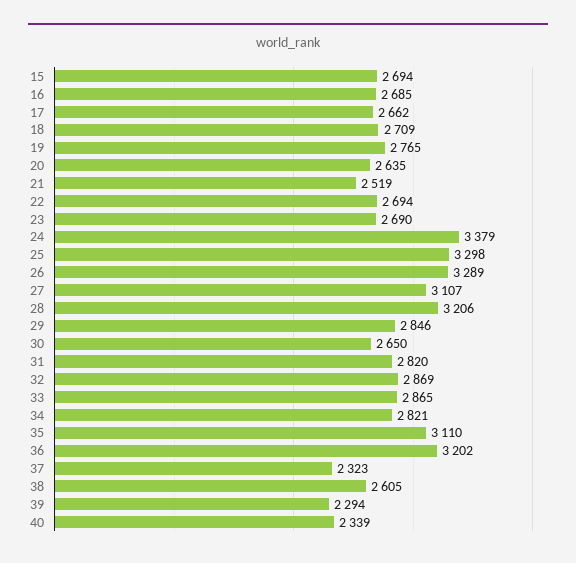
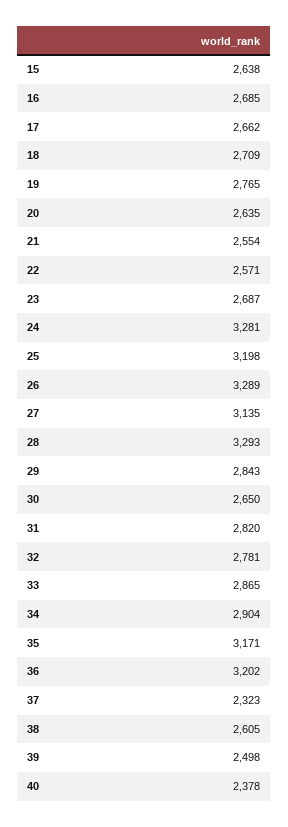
15: 2694 -> 2638
21: 2519 -> 2554
22: 2694 -> 2571
23: 2690 -> 2687
24: 3379 -> 3281
25: 3298 -> 3198
27: 3107 -> 3135
28: 3206 -> 3293
29: 2846 -> 2843
32: 2869 -> 2781
34: 2821 -> 2904
35: 3110 -> 3171
39: 2294 -> 2498
40: 2339 -> 2378

